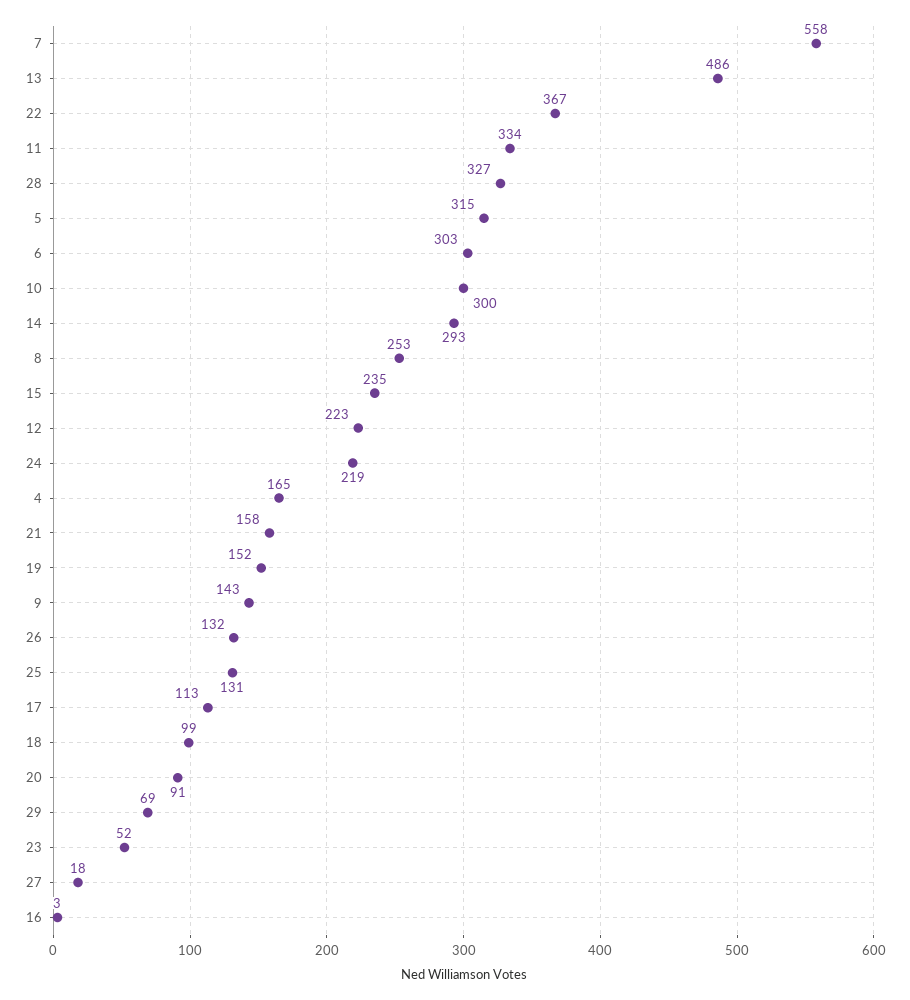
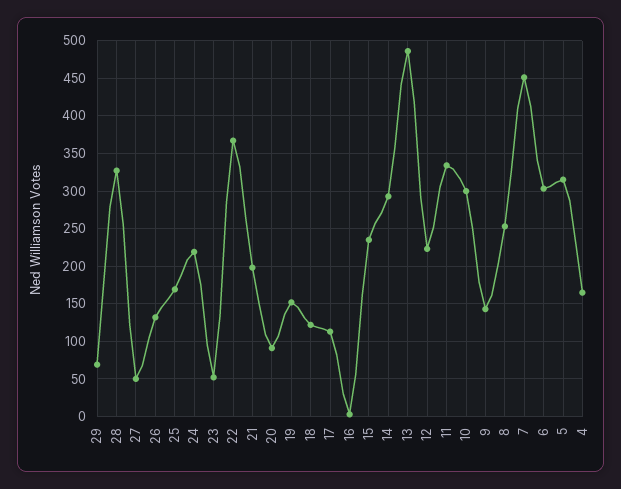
7: 558 -> 450
21: 158 -> 200
25: 131 -> 170
18: 99 -> 120
27: 18 -> 50

